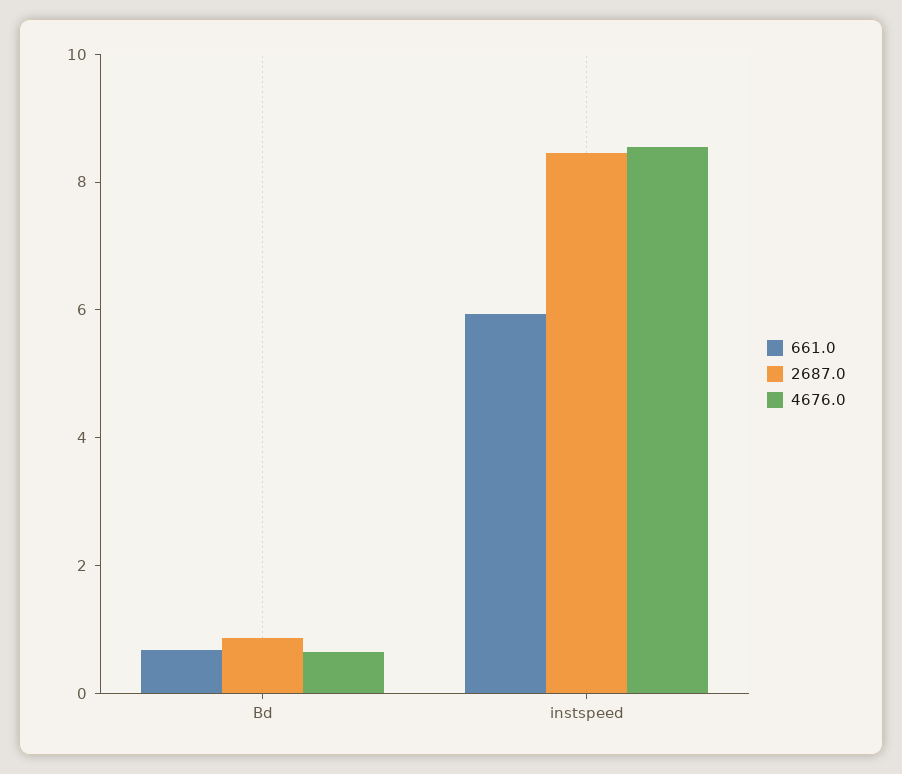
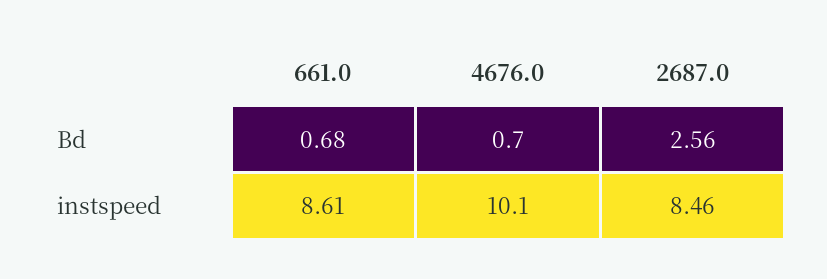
2687.0, Bd: 1 -> 2.56
661.0, instspeed: 6 -> 8.61
4676.0, instspeed: 8.5 -> 10.1

